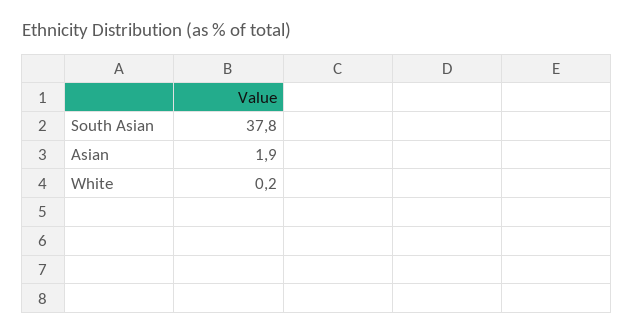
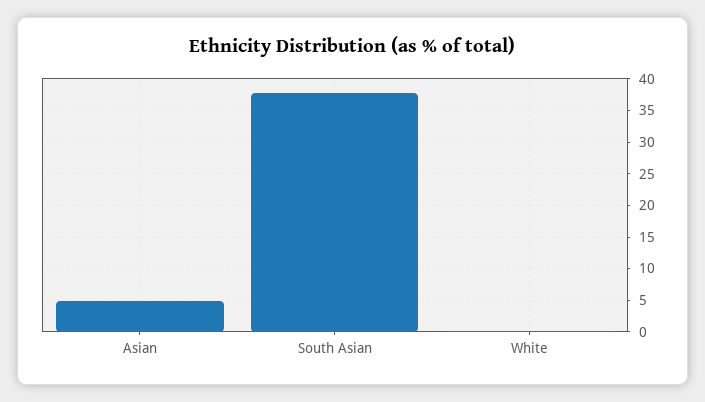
Asian: 1.9 -> 5

